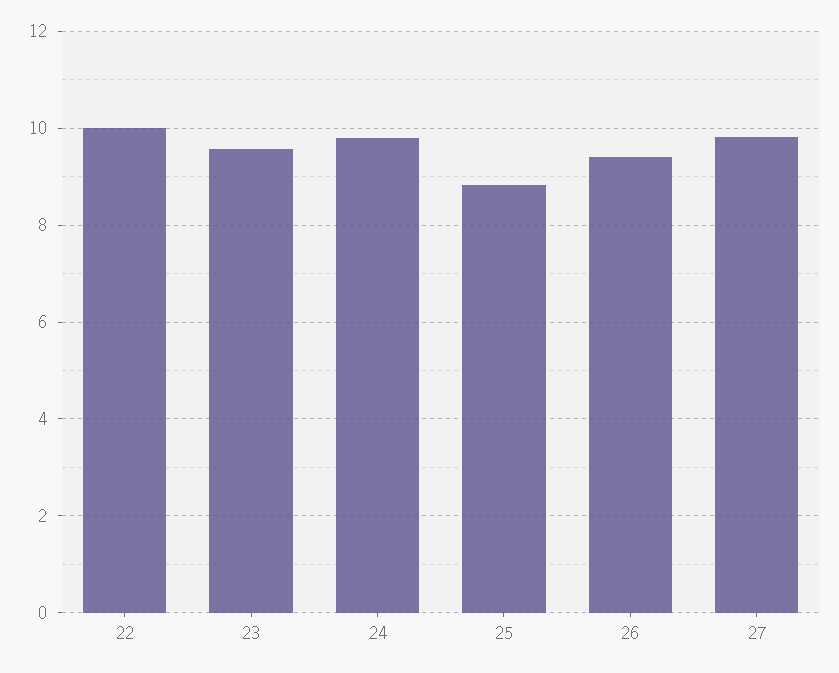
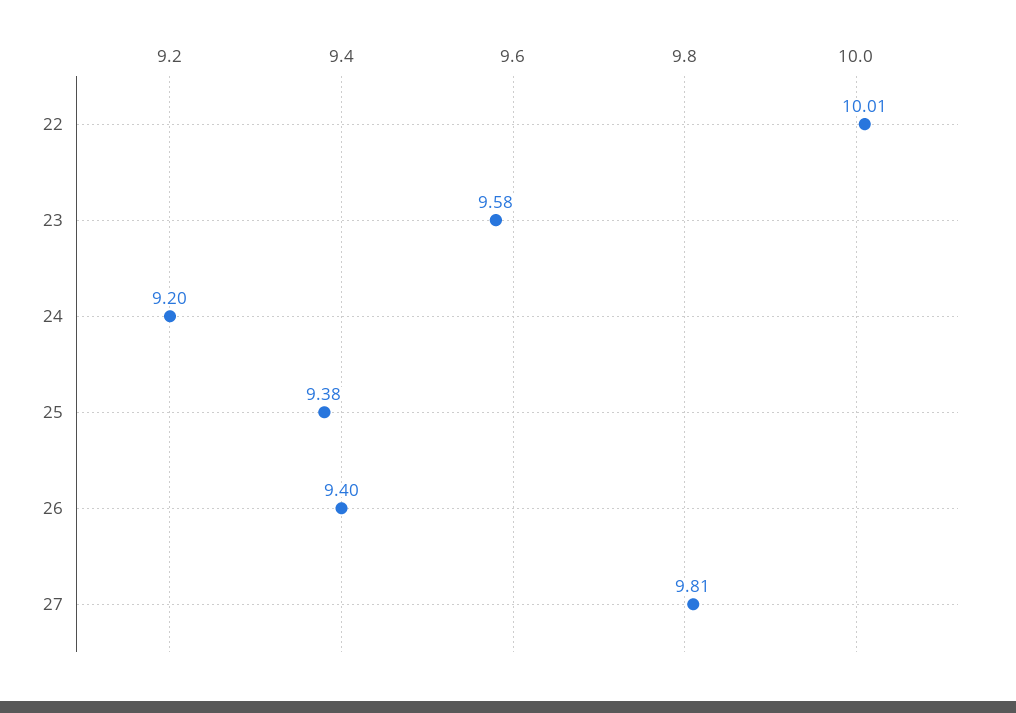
24: 9.8 -> 9.2
25: 8.8 -> 9.38

